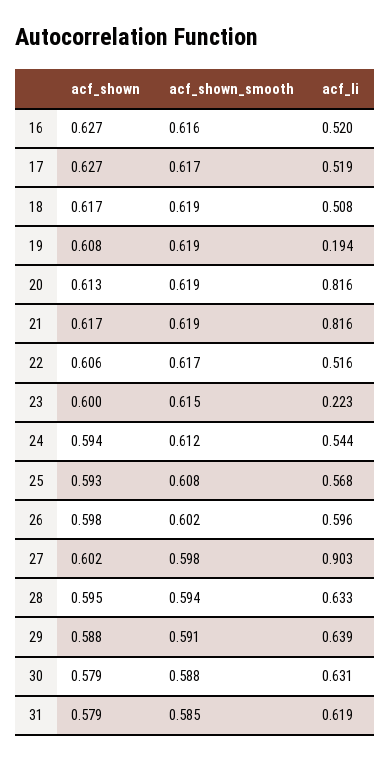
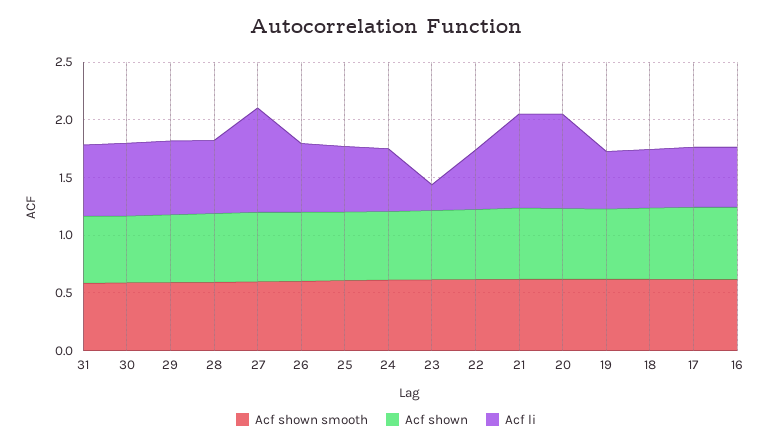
acf_li, 19: 0.194 -> 0.5

